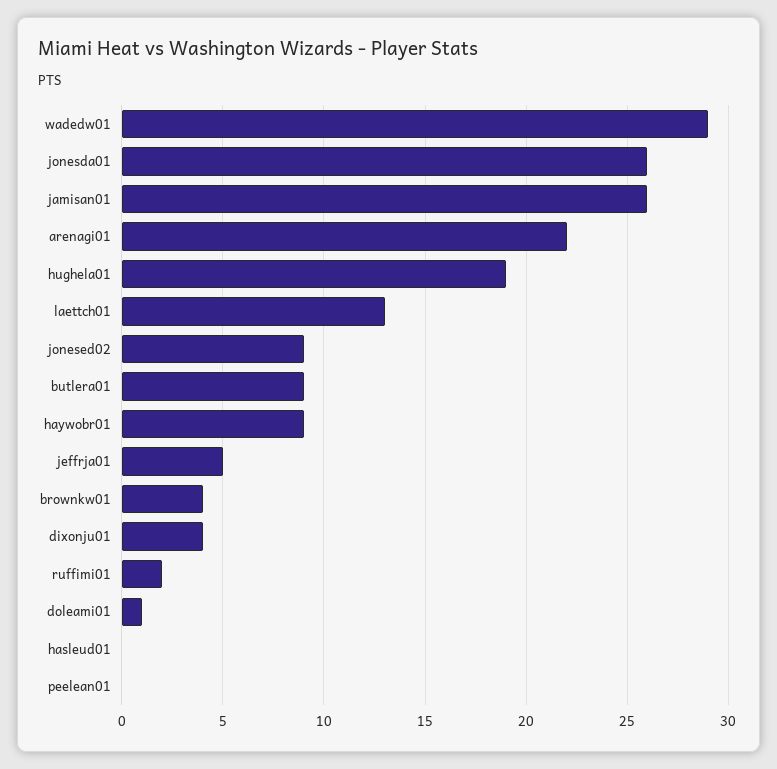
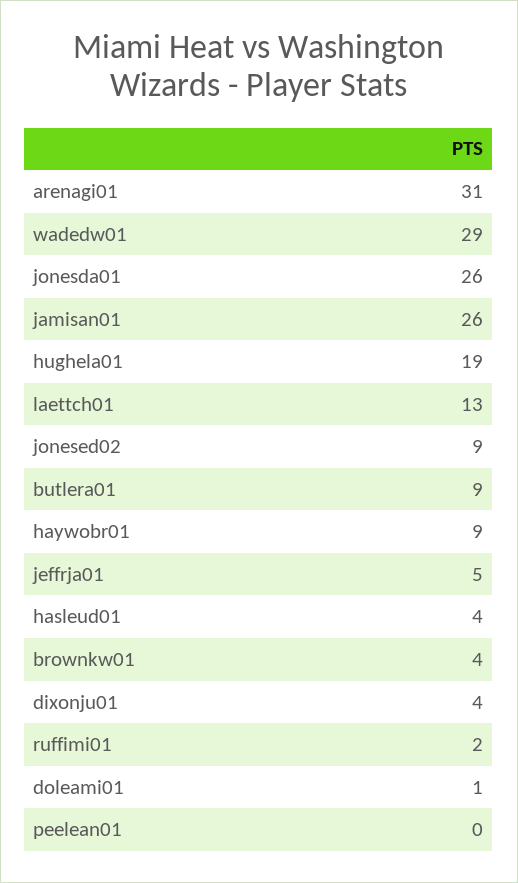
arenagi01: 22 -> 31
hasleud01: 0 -> 4

